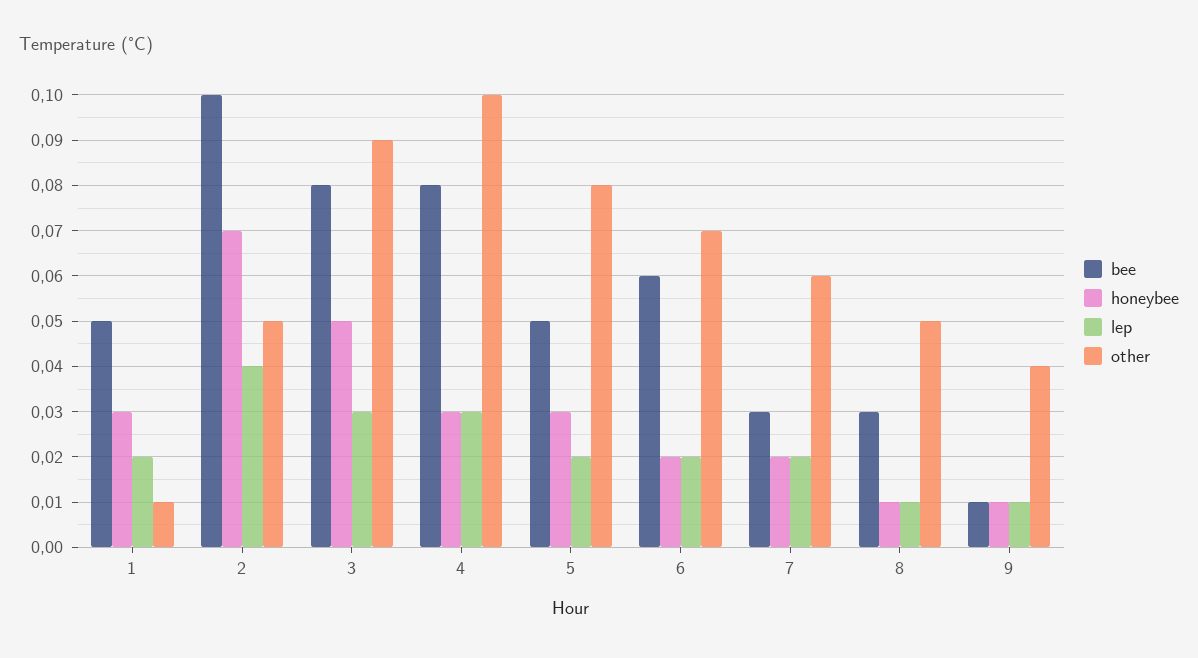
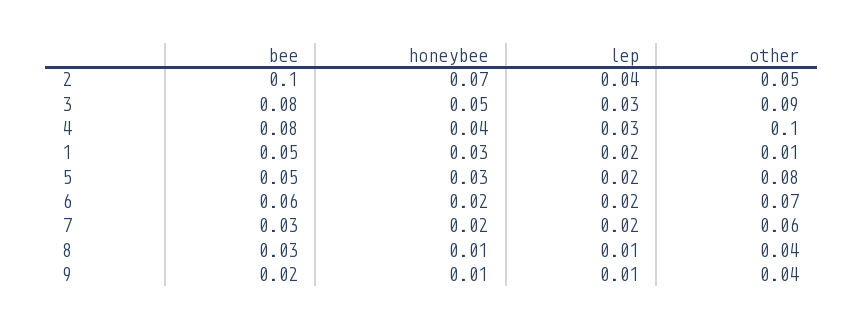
honeybee, 4: 0.03 -> 0.04
other, 8: 0.05 -> 0.04
bee, 9: 0.01 -> 0.02

